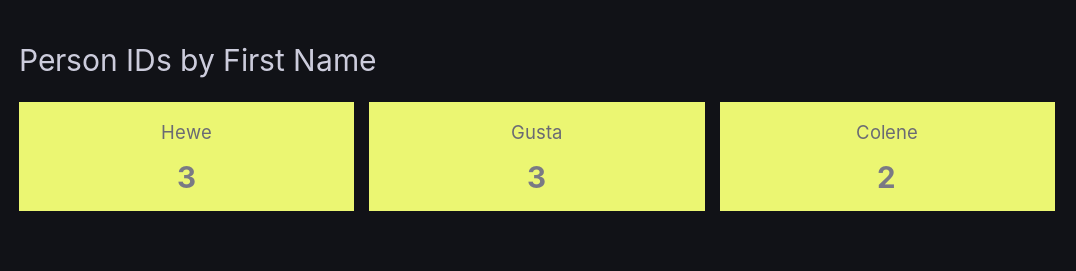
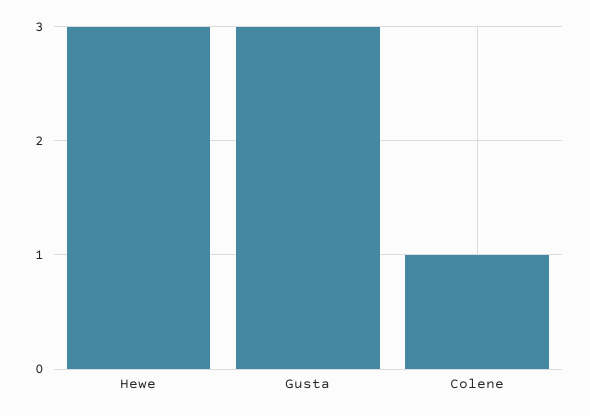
Colene: 2 -> 1

